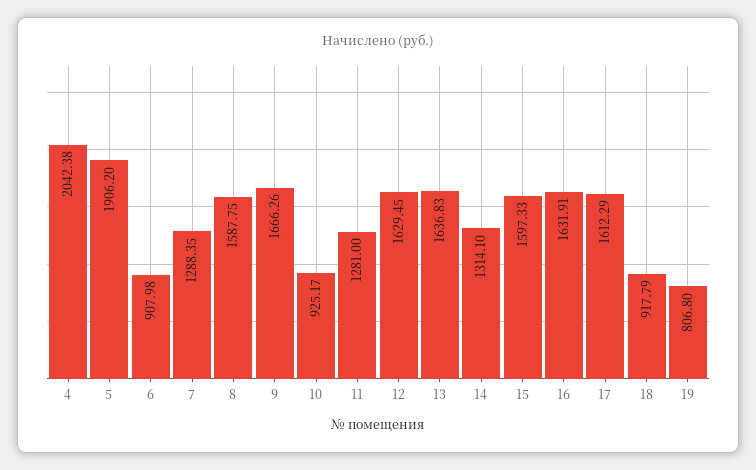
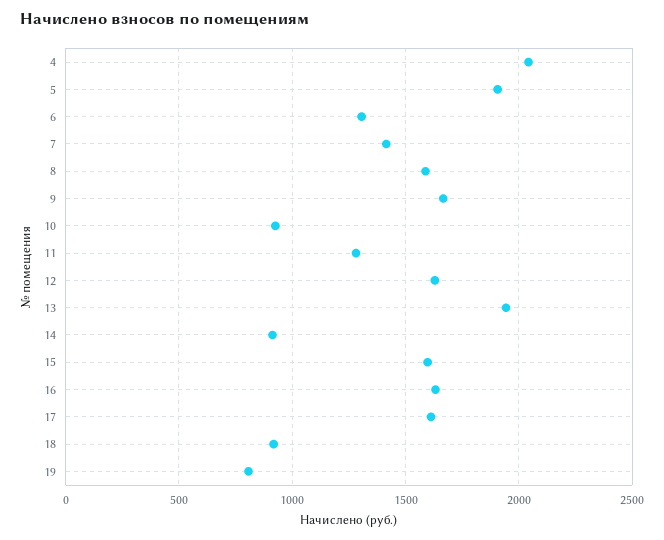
6: 907.98 -> 1300
7: 1288.35 -> 1400
13: 1636.83 -> 1950
14: 1314.1 -> 900

